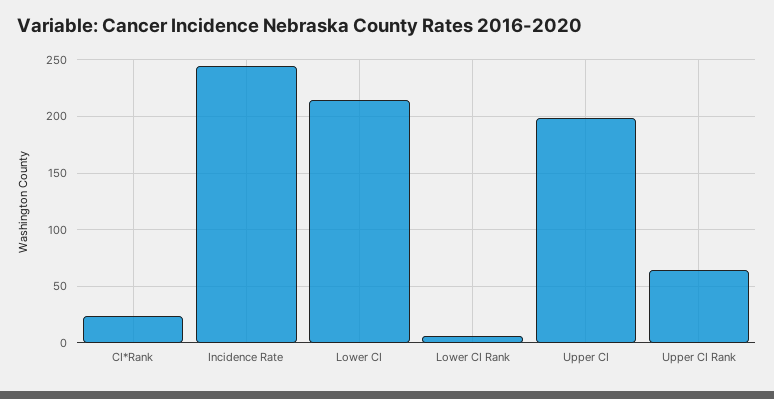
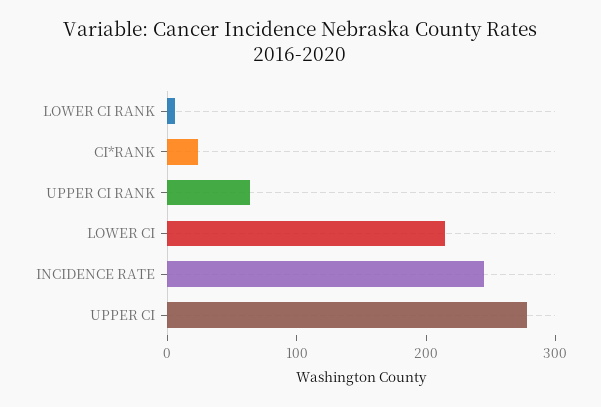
Upper CI: 200 -> 280

